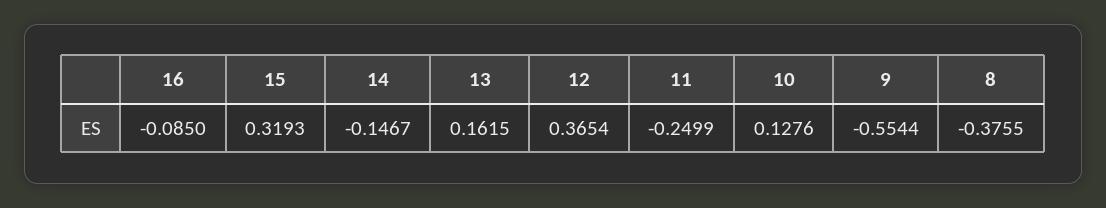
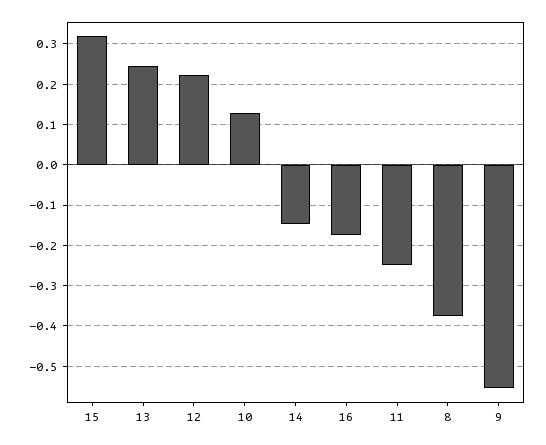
16: -0.085 -> -0.18
13: 0.1615 -> 0.24
12: 0.3654 -> 0.22

